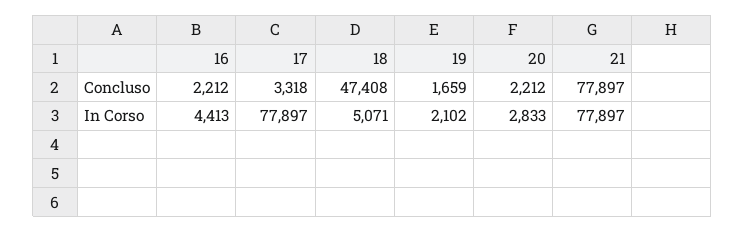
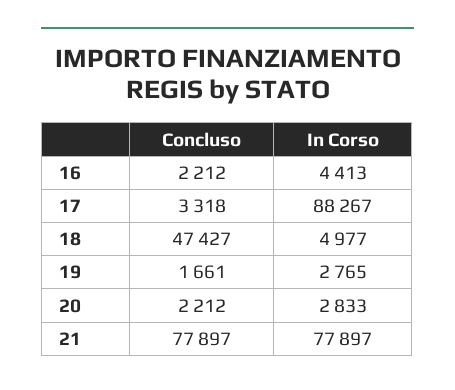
18, Concluso: 47408 -> 47427
19, Concluso: 1659 -> 1661
17, In Corso: 77897 -> 88267
18, In Corso: 5071 -> 4977
19, In Corso: 2102 -> 2765

